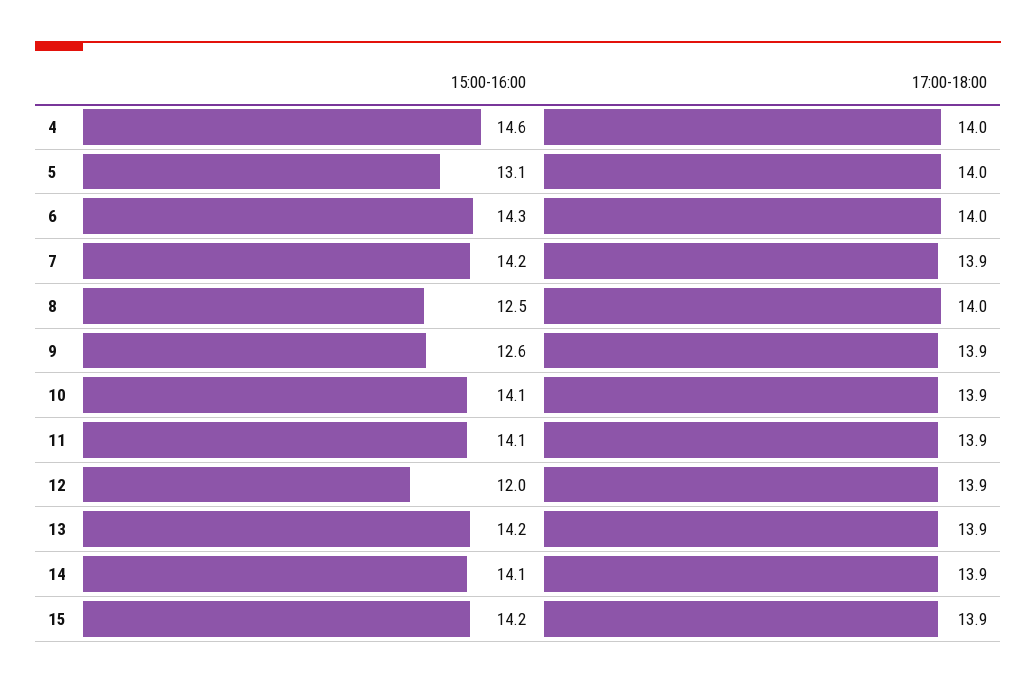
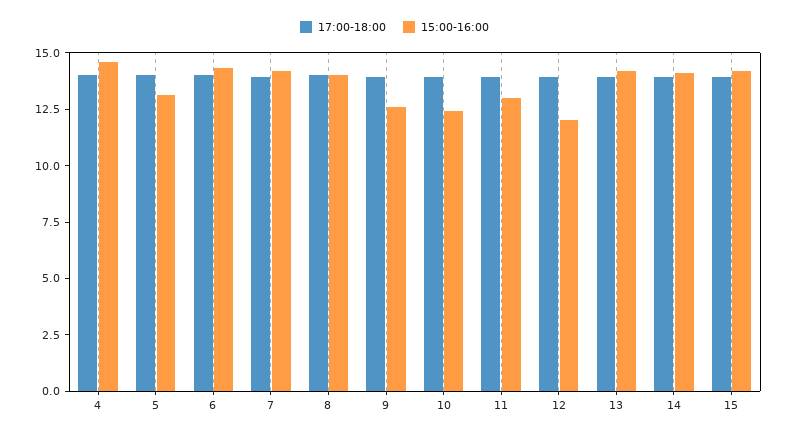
15:00-16:00, 8: 12.5 -> 14
15:00-16:00, 10: 14.1 -> 12.5
15:00-16:00, 11: 14.1 -> 13

